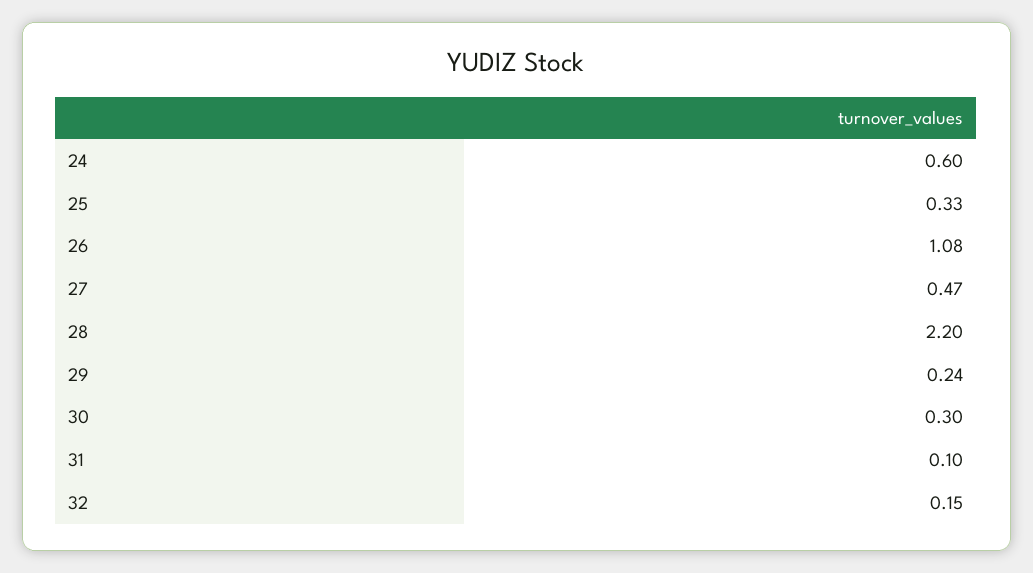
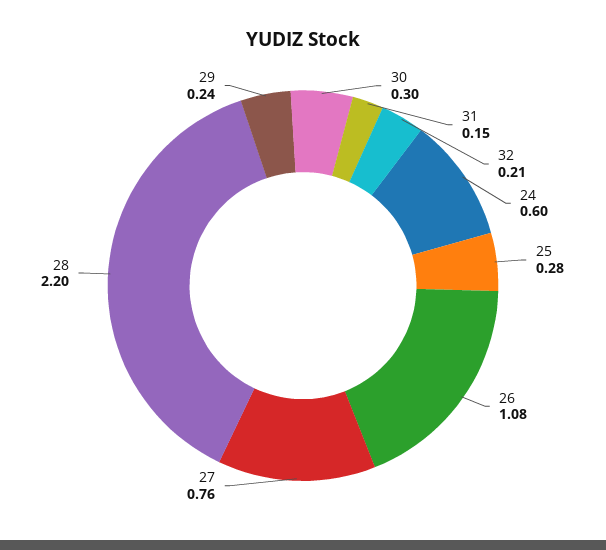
25: 0.33 -> 0.28
27: 0.47 -> 0.76
31: 0.1 -> 0.15
32: 0.15 -> 0.21

